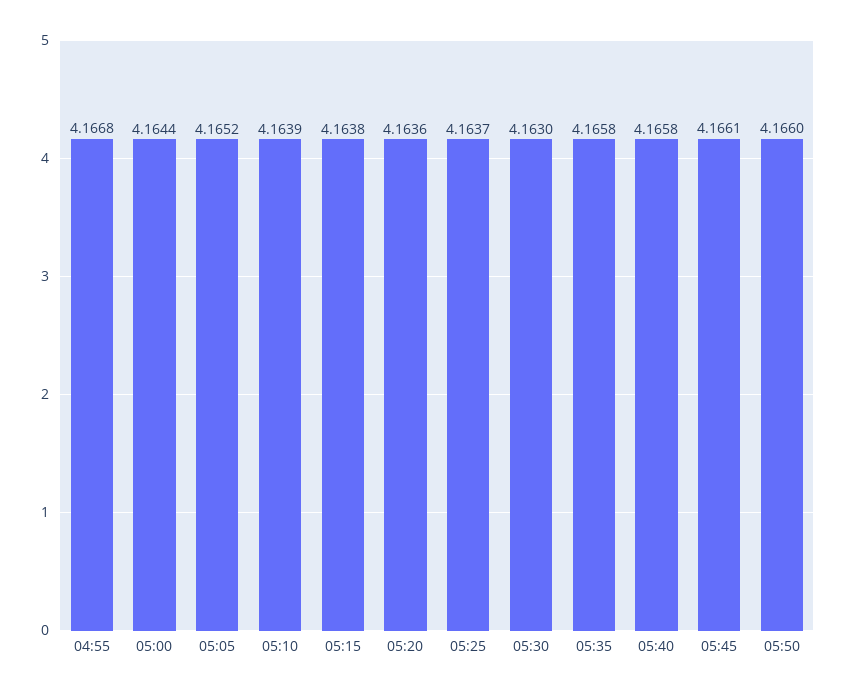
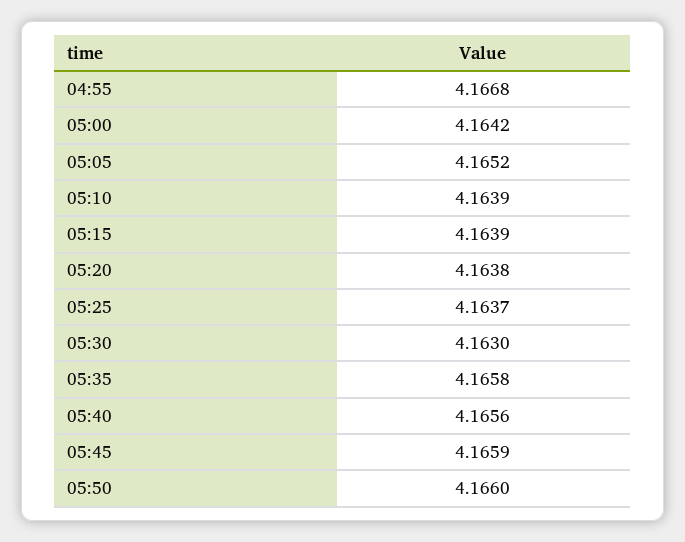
05:00: 4.1644 -> 4.1642
05:15: 4.1638 -> 4.1639
05:20: 4.1636 -> 4.1638
05:40: 4.1658 -> 4.1656
05:45: 4.1661 -> 4.1659

